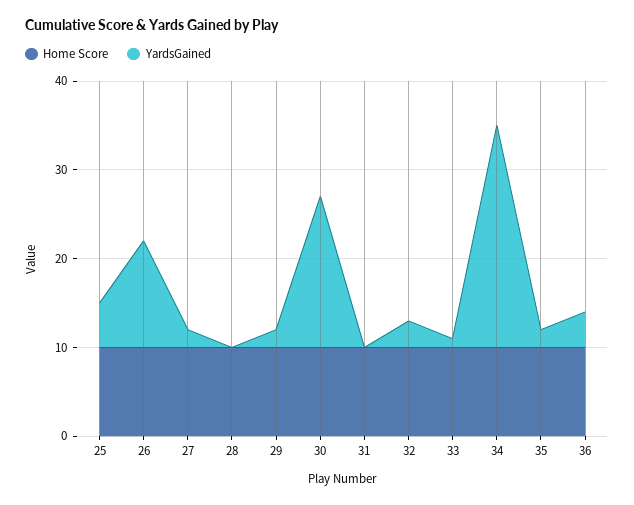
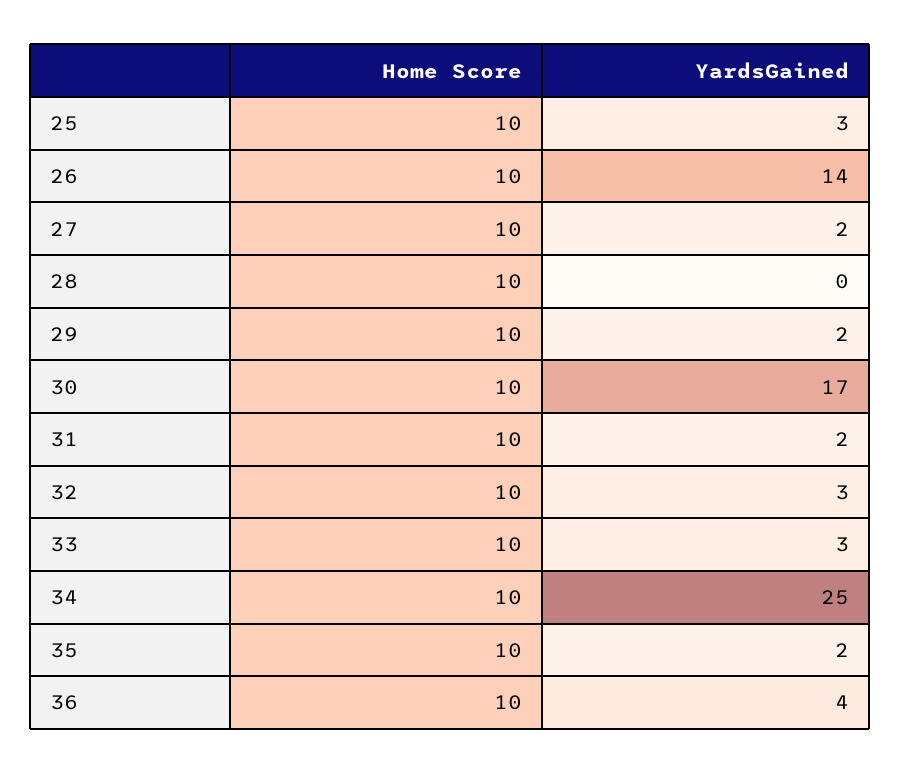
YardsGained, 25: 5 -> 3
YardsGained, 26: 12 -> 14
YardsGained, 31: 0 -> 2
YardsGained, 33: 1 -> 3

